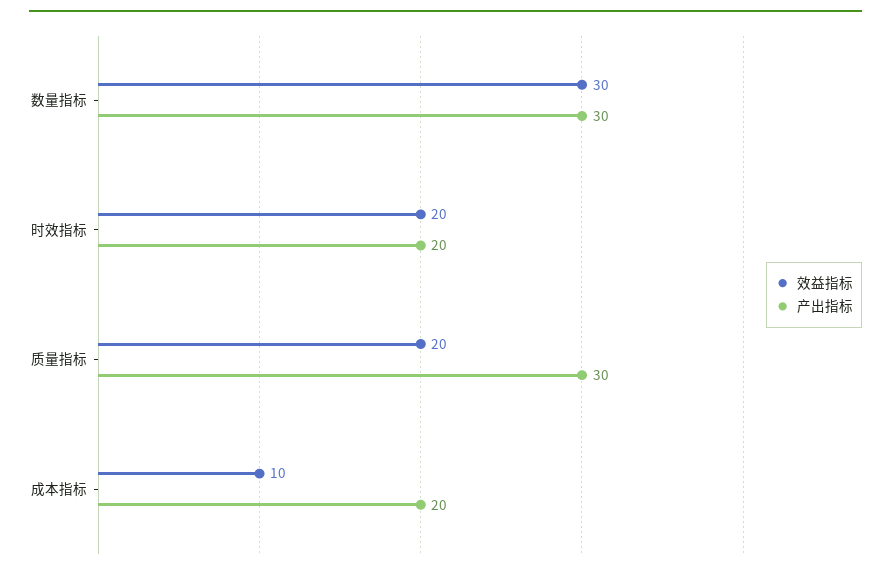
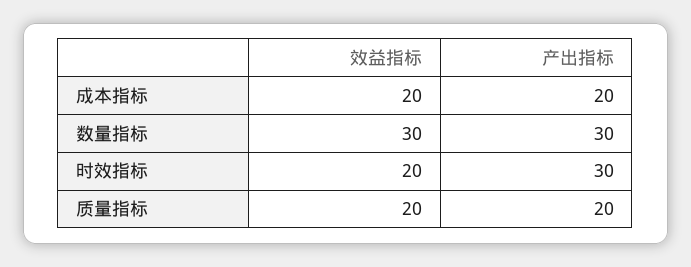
产出指标, 时效指标: 20 -> 30
产出指标, 质量指标: 30 -> 20
效益指标, 成本指标: 10 -> 20

